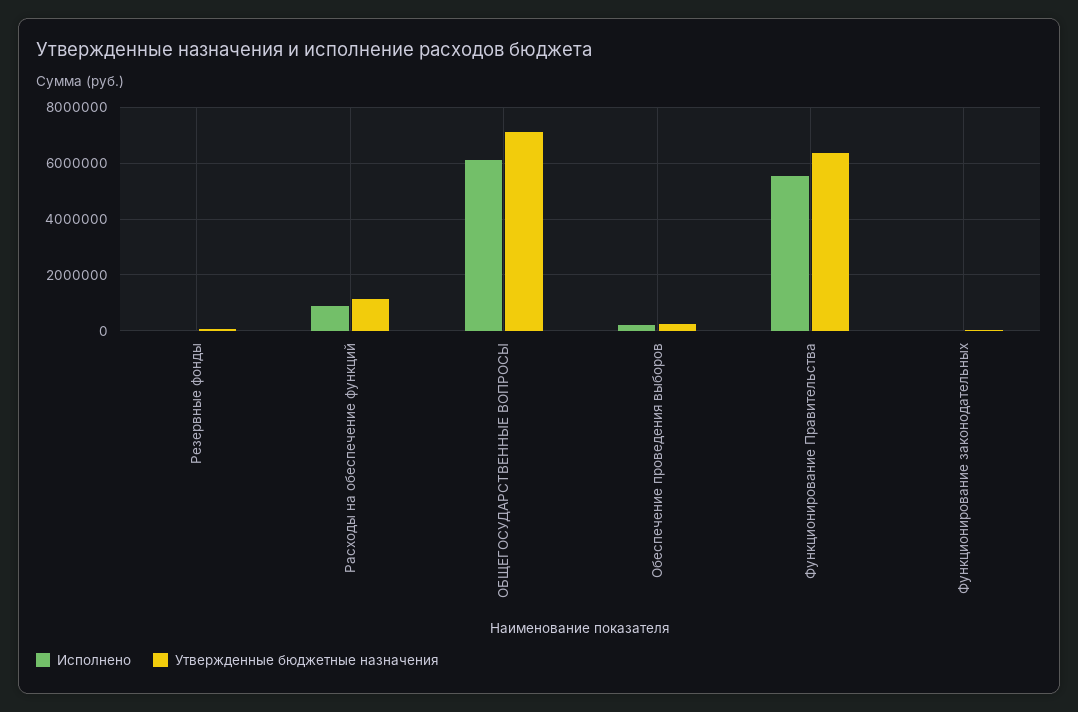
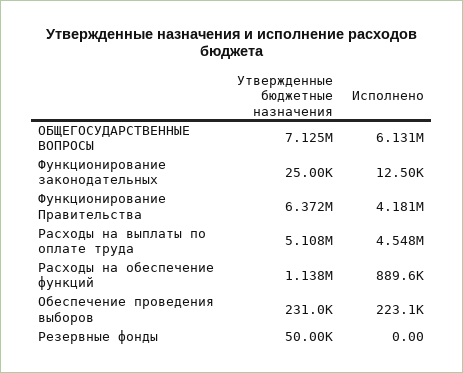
Исполнено, Функционирование Правительства: 5500000 -> 4181000
Утвержденные бюджетные назначения, Расходы на выплаты по оплате труда: none -> 5108000
Исполнено, Расходы на выплаты по оплате труда: none -> 4548000

